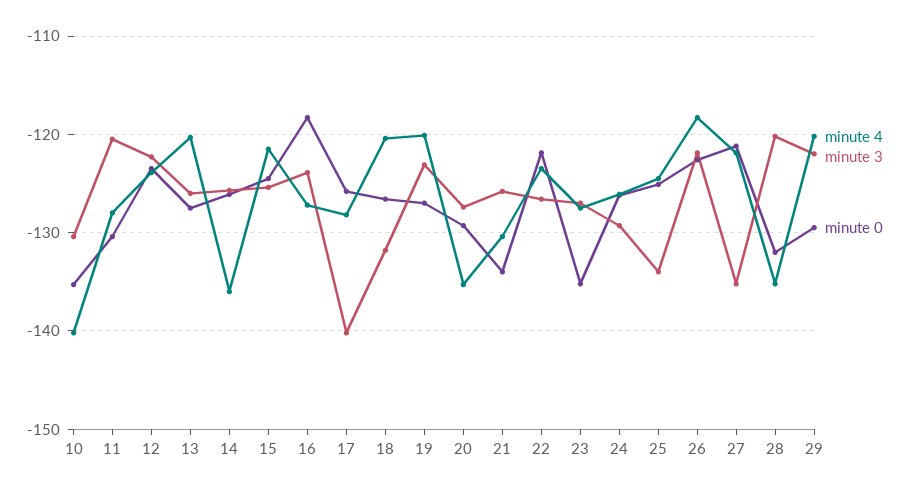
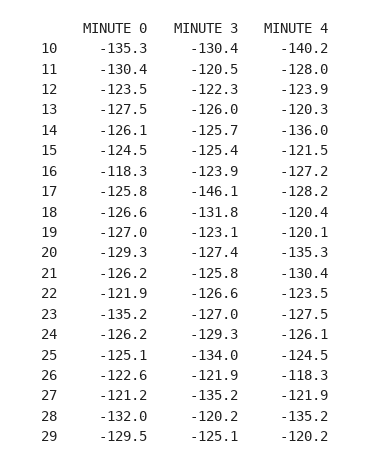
minute 3, 17: -140 -> -146.1
minute 0, 21: -134 -> -126.2
minute 3, 29: -122 -> -125.1

